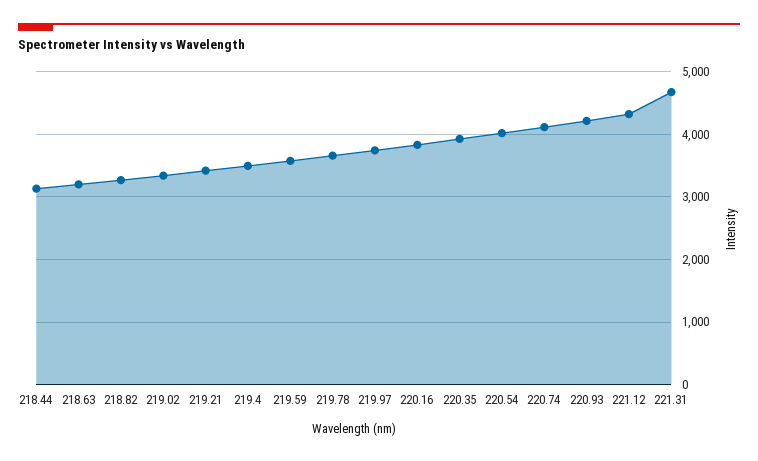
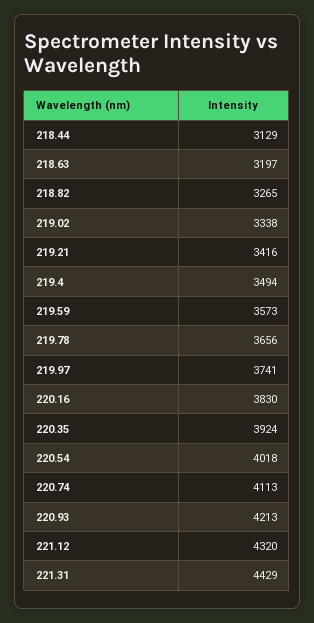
221.31: 4700 -> 4429

